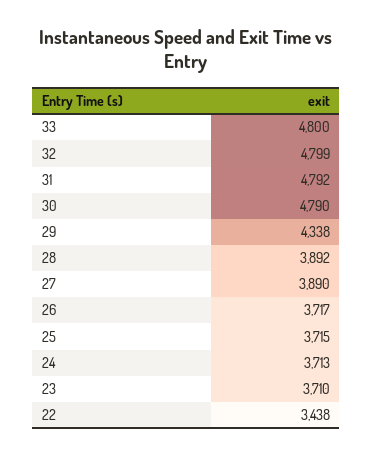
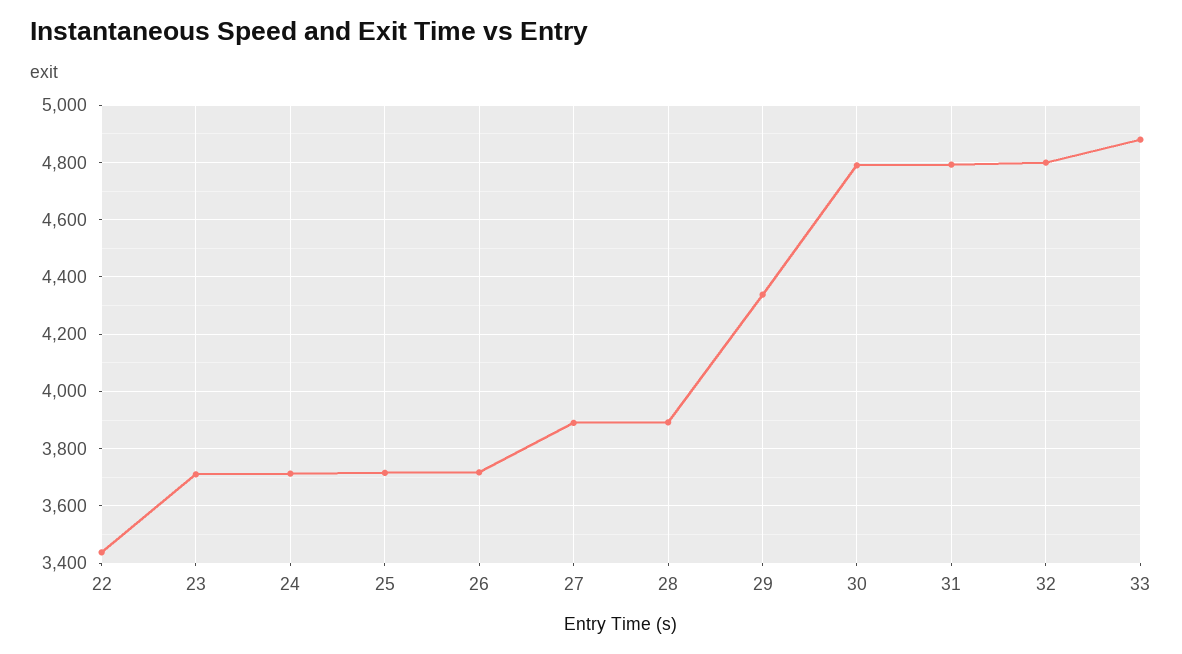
33: 4800 -> 4875

